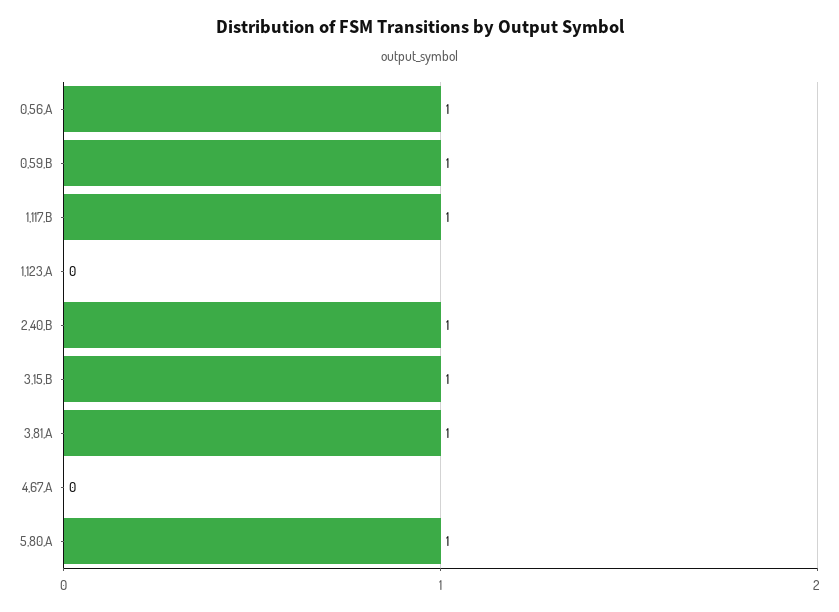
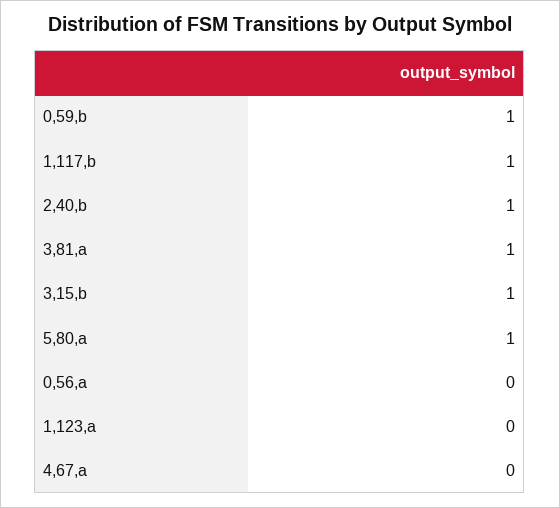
0,56,A: 1 -> 0

